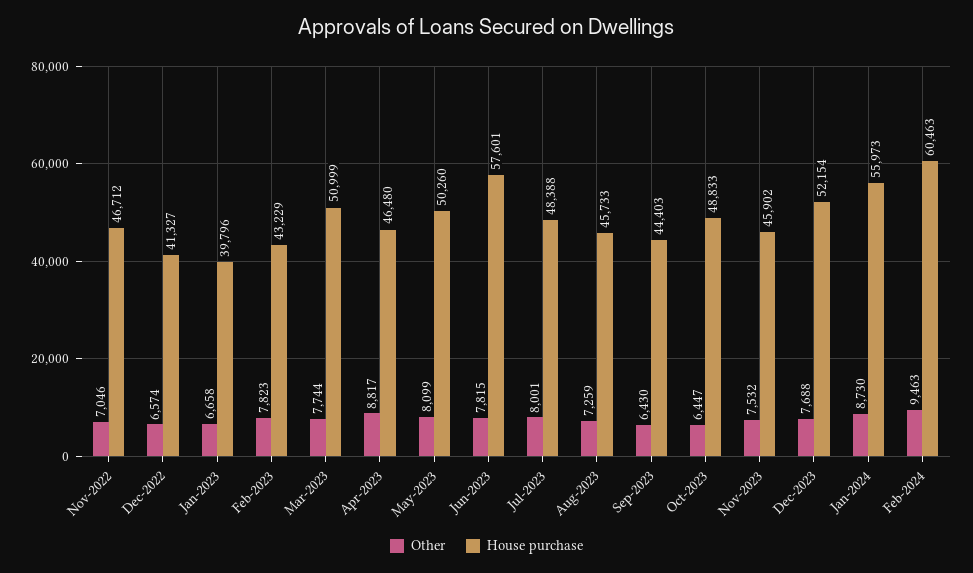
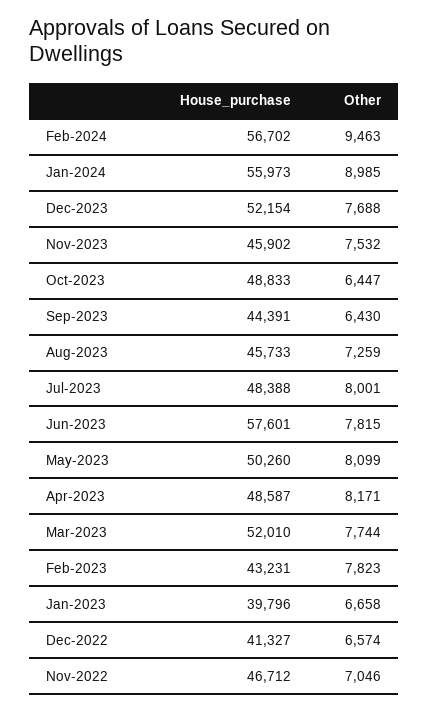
House purchase, Feb-2023: 43229 -> 43231
House purchase, Mar-2023: 50999 -> 52010
Other, Apr-2023: 8817 -> 8171
House purchase, Apr-2023: 46480 -> 48587
House purchase, Sep-2023: 44403 -> 44391
Other, Jan-2024: 8730 -> 8985
House purchase, Feb-2024: 60463 -> 56702

